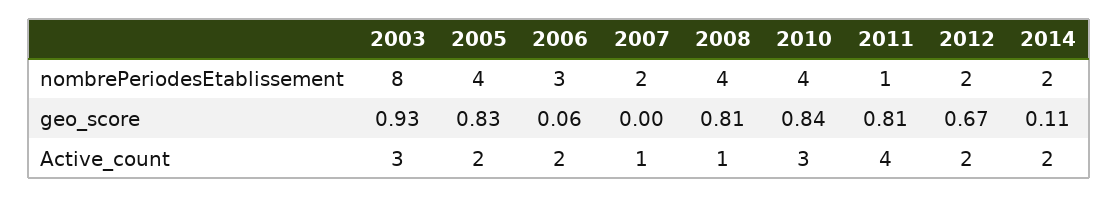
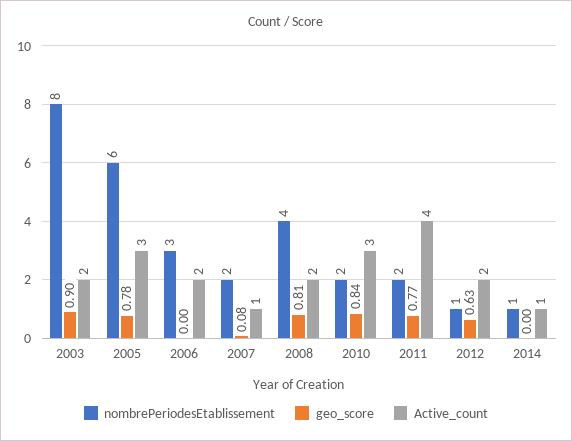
nombrePeriodesEtablissement, 2005: 4 -> 6
nombrePeriodesEtablissement, 2010: 4 -> 2
nombrePeriodesEtablissement, 2011: 1 -> 2
nombrePeriodesEtablissement, 2012: 2 -> 1
nombrePeriodesEtablissement, 2014: 2 -> 1
geo_score, 2003: 0.93 -> 0.9
geo_score, 2005: 0.83 -> 0.78
geo_score, 2006: 0.06 -> 0
geo_score, 2007: 0 -> 0.08
geo_score, 2011: 0.81 -> 0.77
geo_score, 2012: 0.67 -> 0.63
geo_score, 2014: 0.11 -> 0
Active_count, 2003: 3 -> 2
Active_count, 2005: 2 -> 3
Active_count, 2008: 1 -> 2
Active_count, 2014: 2 -> 1

